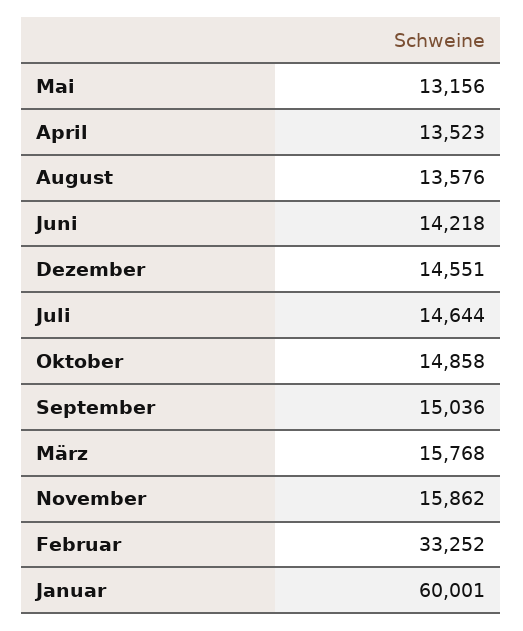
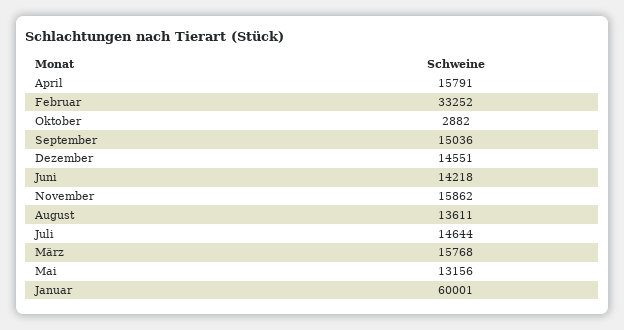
April: 13523 -> 15791
August: 13576 -> 13611
Oktober: 14858 -> 2882

